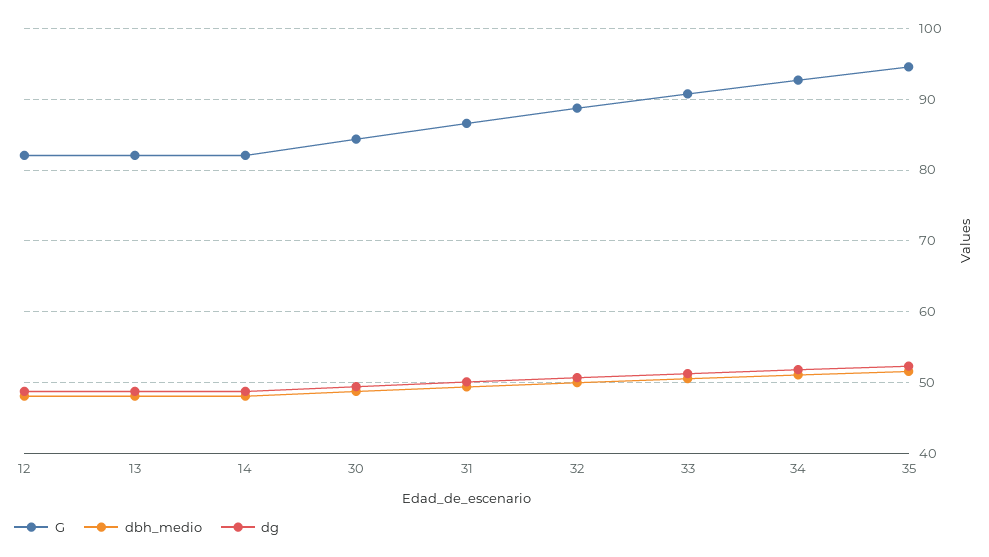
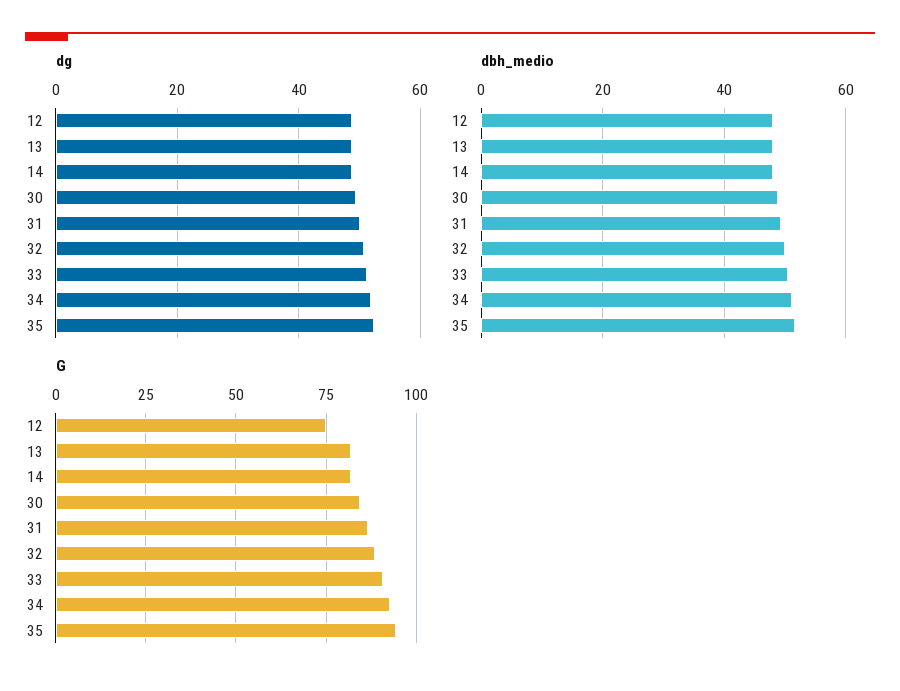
G, 12: 82 -> 75

